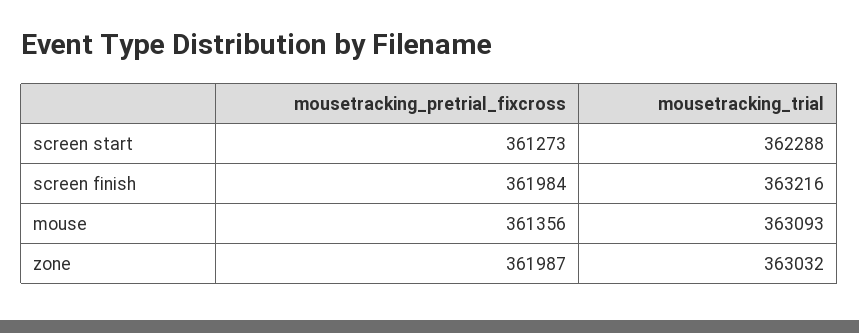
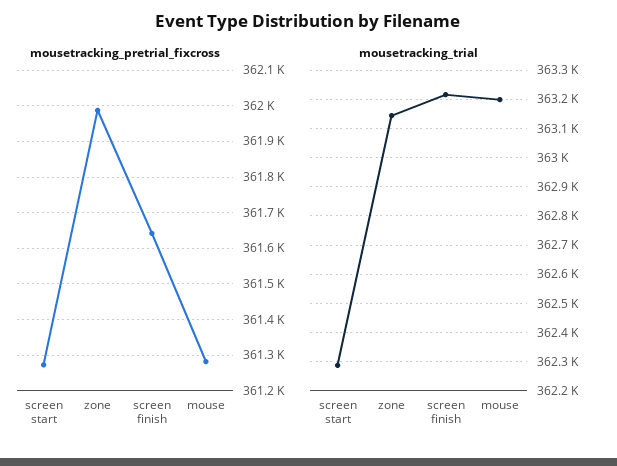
mousetracking_pretrial_fixcross, screen finish: 361984 -> 361640
mousetracking_pretrial_fixcross, mouse: 361356 -> 361280
mousetracking_trial, mouse: 363093 -> 363200
mousetracking_trial, zone: 363032 -> 363150

